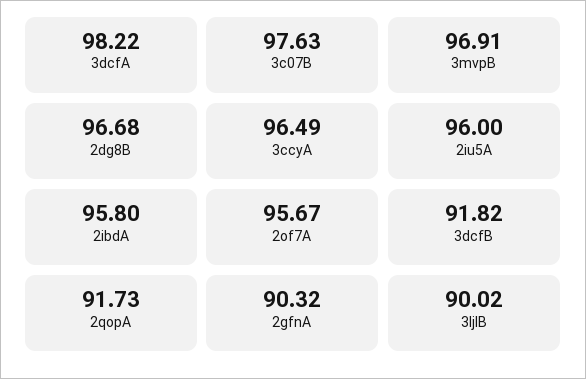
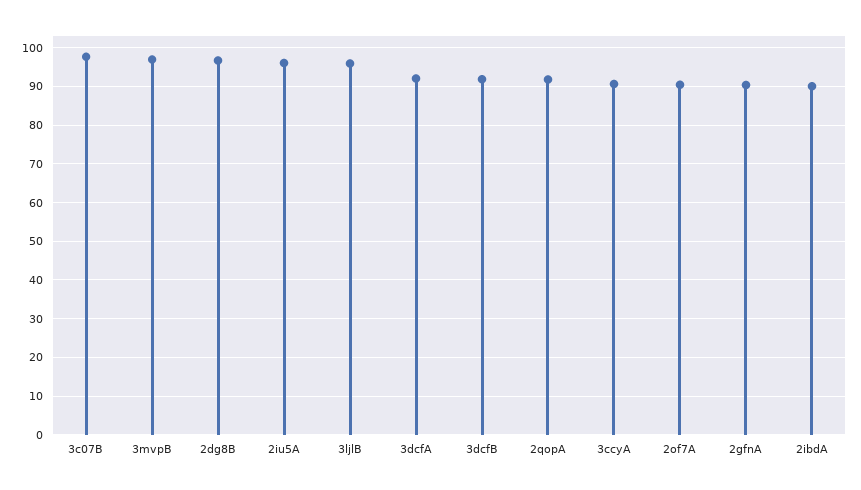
3dcfA: 98.22 -> 92
3ccyA: 96.49 -> 90
2ibdA: 95.8 -> 90
2of7A: 95.67 -> 90
3ljlB: 90.02 -> 96

